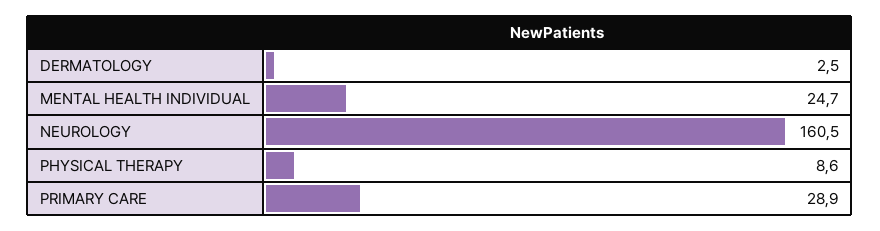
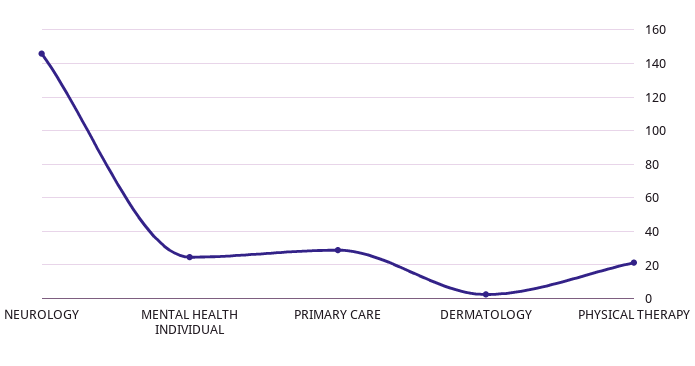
NEUROLOGY: 160.5 -> 145
PHYSICAL THERAPY: 8.6 -> 20

